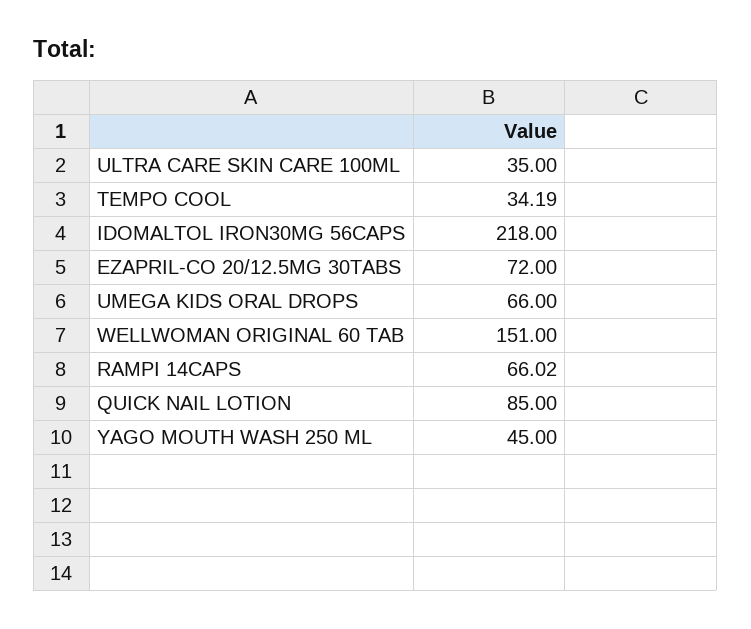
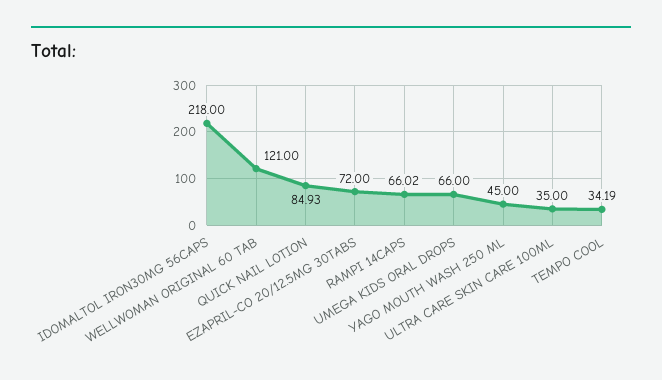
WELLWOMAN ORIGINAL 60 TAB: 151 -> 121
QUICK NAIL LOTION: 85 -> 84.93

